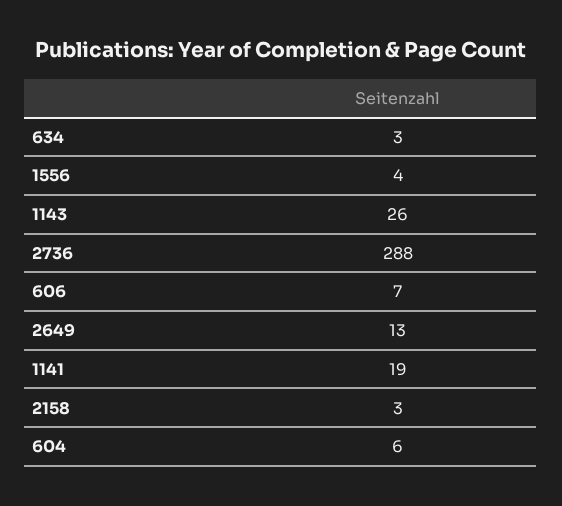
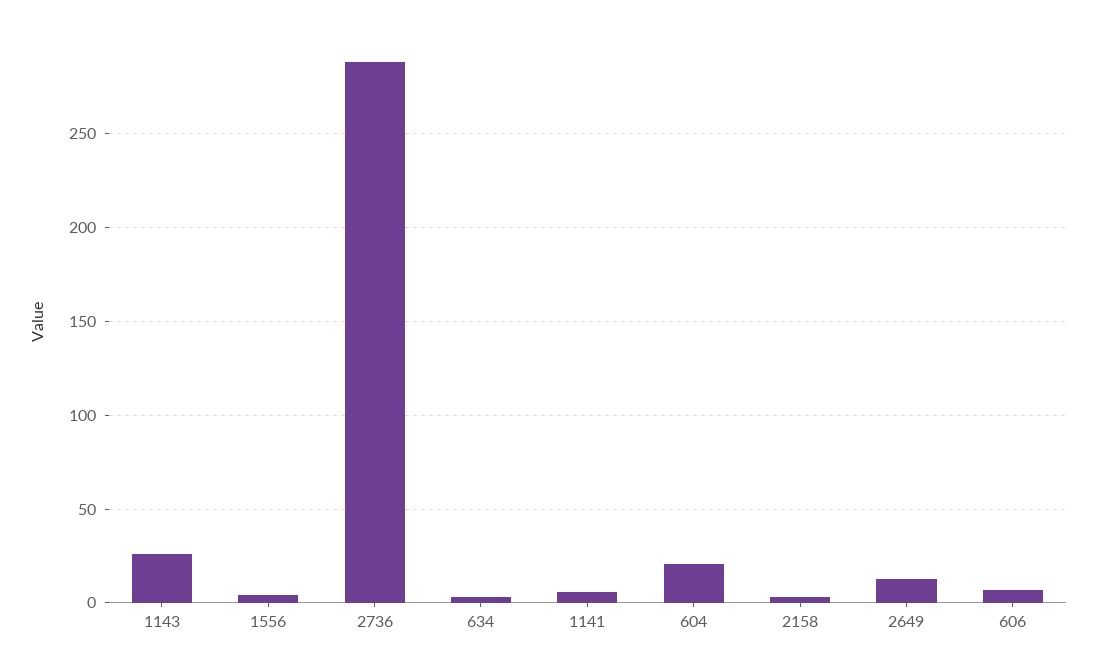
1141: 19 -> 5
604: 6 -> 20

